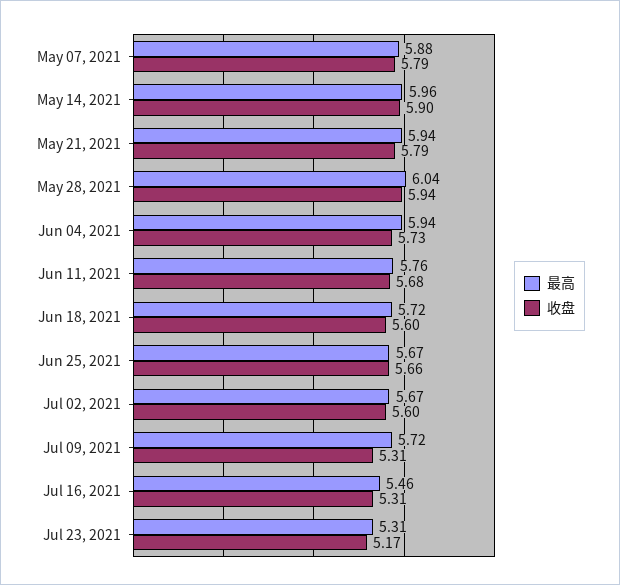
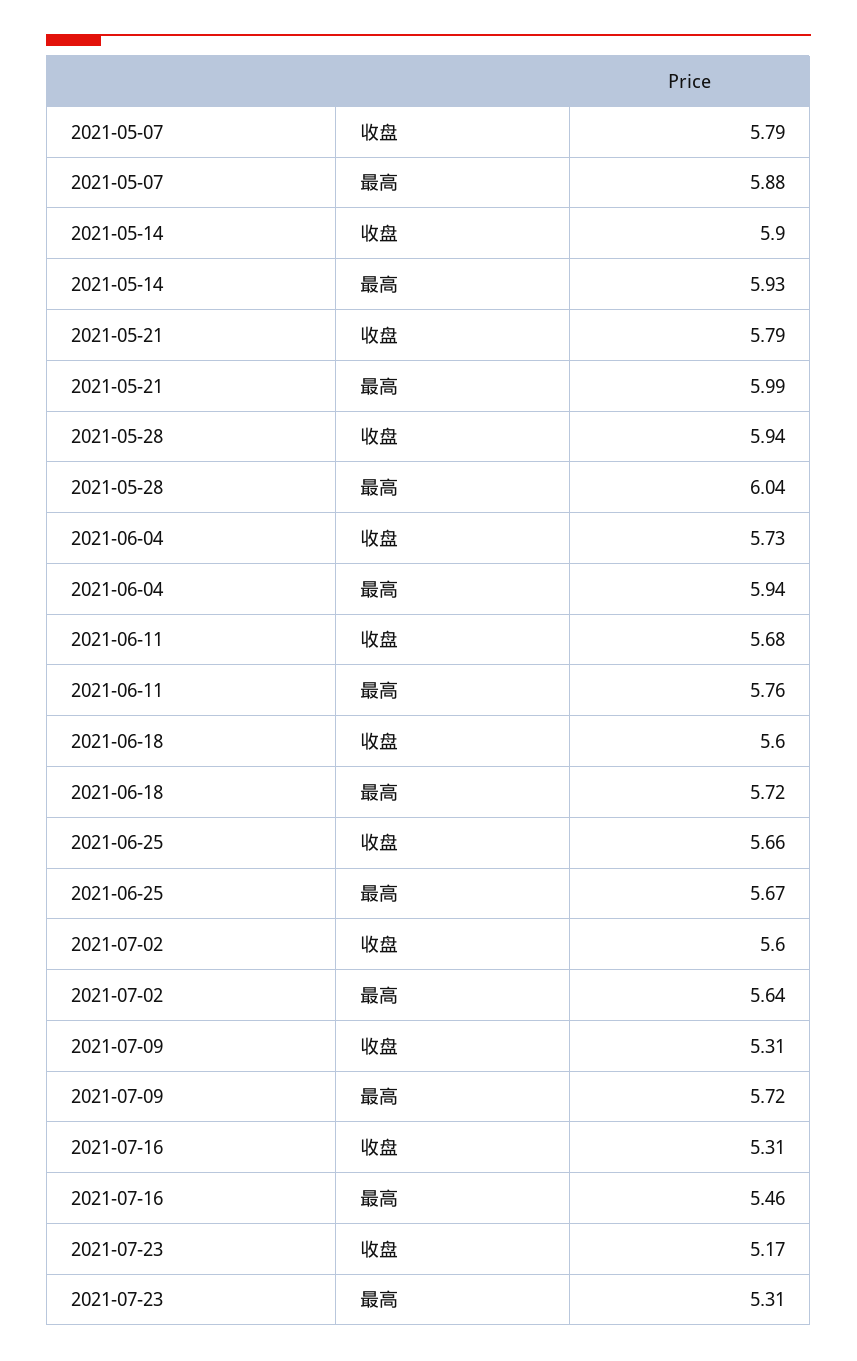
最高, May 14, 2021: 5.96 -> 5.93
最高, May 21, 2021: 5.94 -> 5.99
最高, Jul 02, 2021: 5.67 -> 5.64

